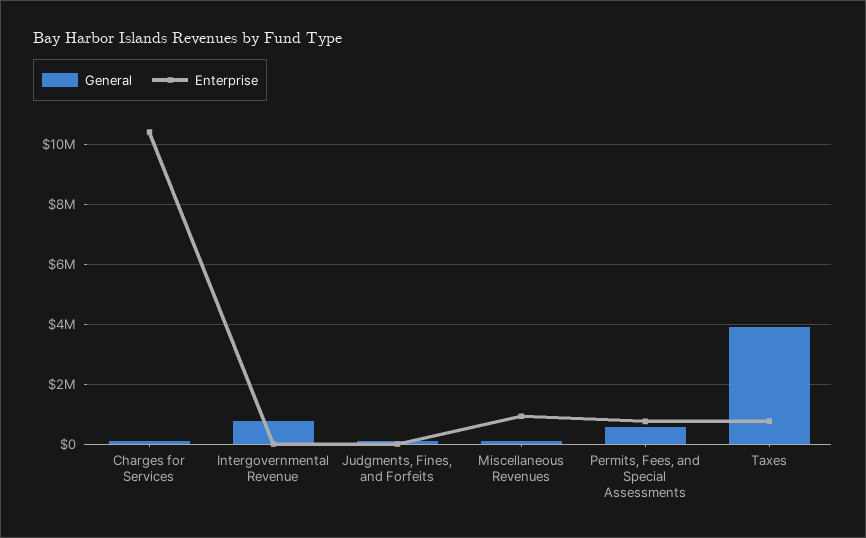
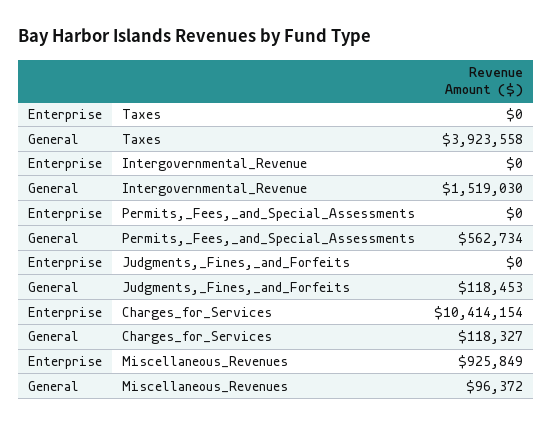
General, Intergovernmental Revenue: 750000 -> 1519030
Enterprise, Permits, Fees, and Special Assessments: 750000 -> 0
Enterprise, Taxes: 750000 -> 0

